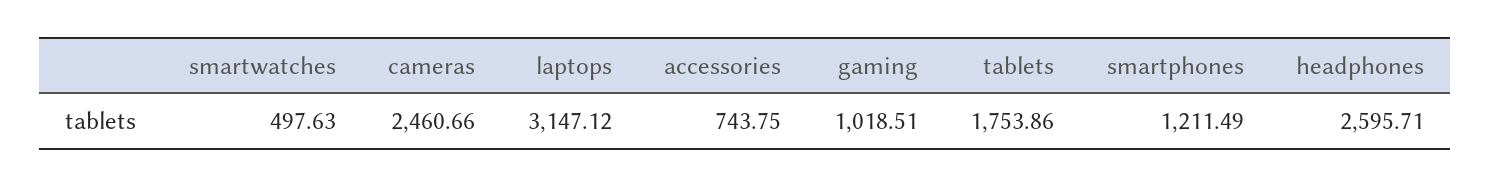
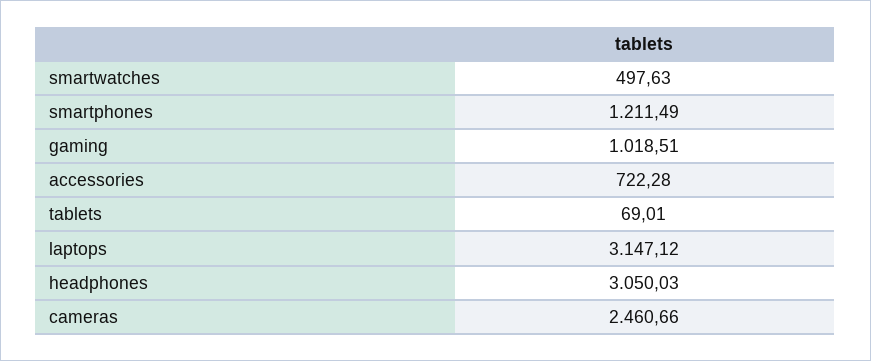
accessories: 743.75 -> 722.28
tablets: 1753.86 -> 69.01
headphones: 2595.71 -> 3050.03

